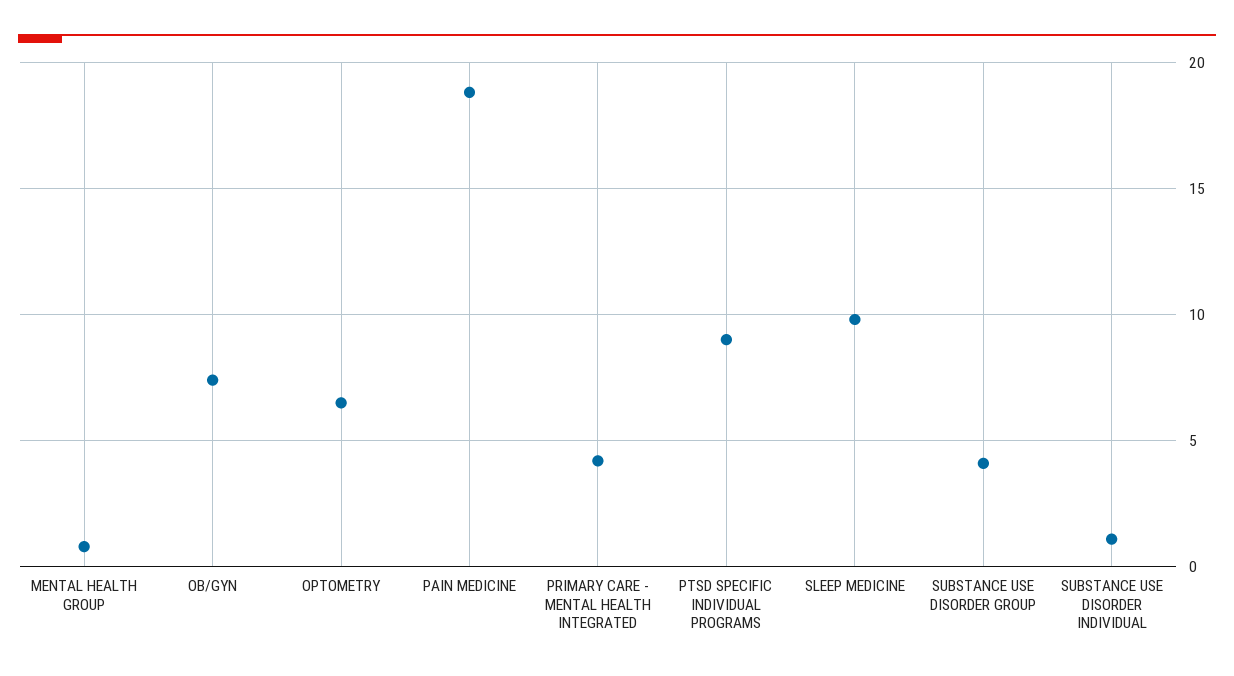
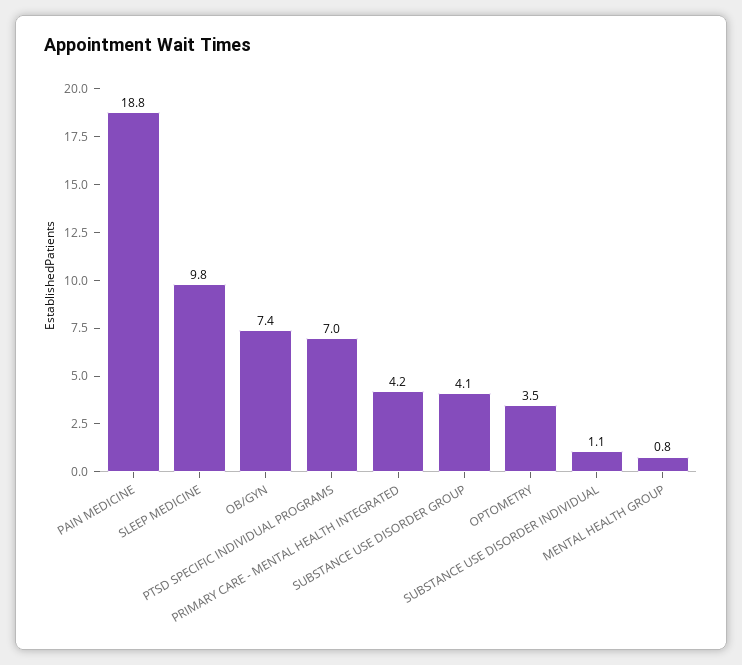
OPTOMETRY: 6.5 -> 3.5
PTSD SPECIFIC INDIVIDUAL PROGRAMS: 9 -> 7

